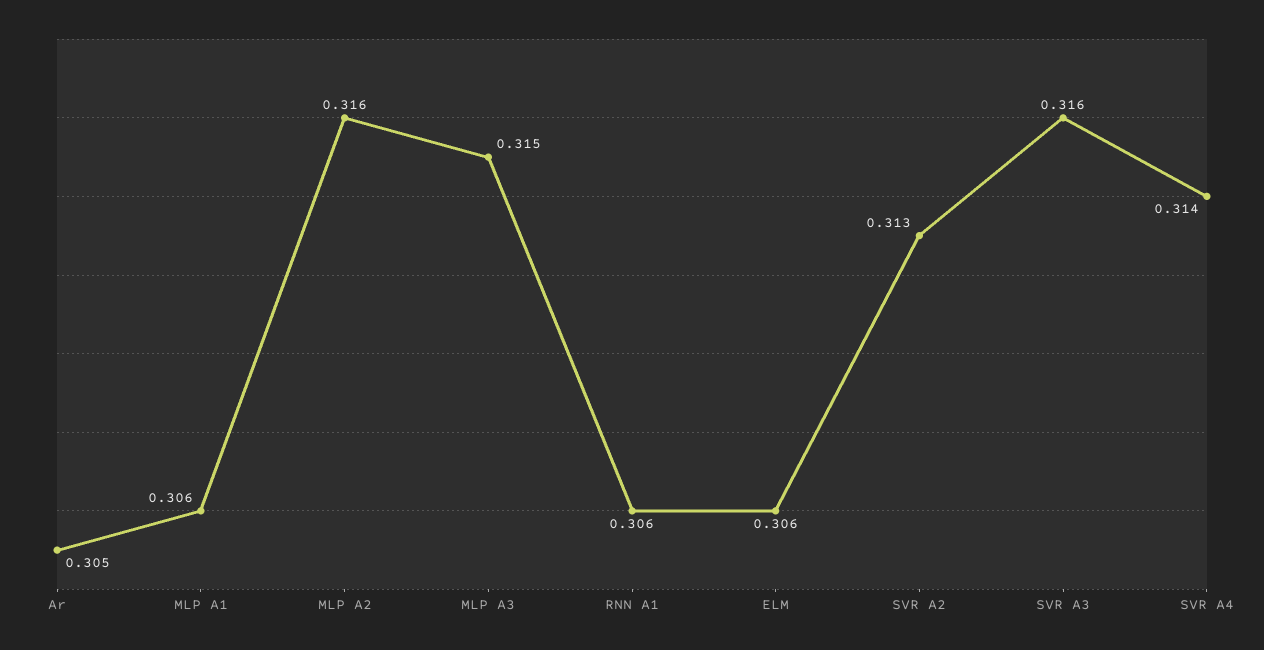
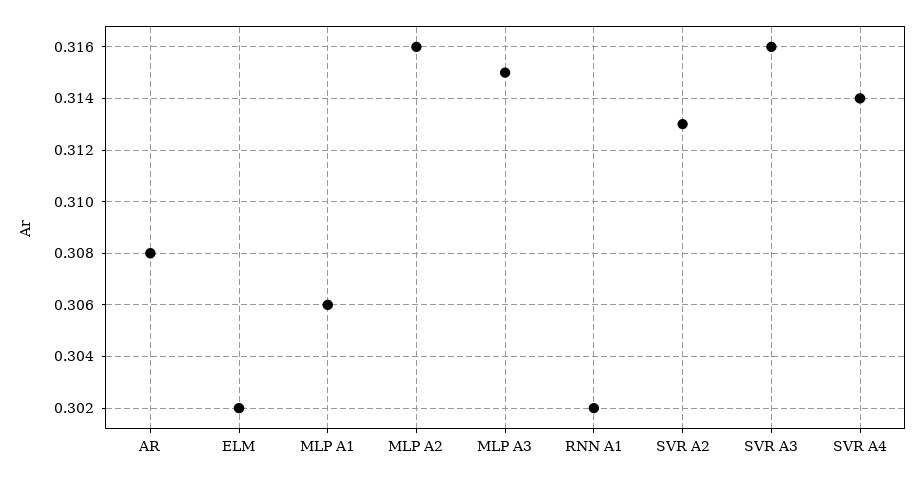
Ar: 0.305 -> 0.308
RNN A1: 0.306 -> 0.302
ELM: 0.306 -> 0.302

